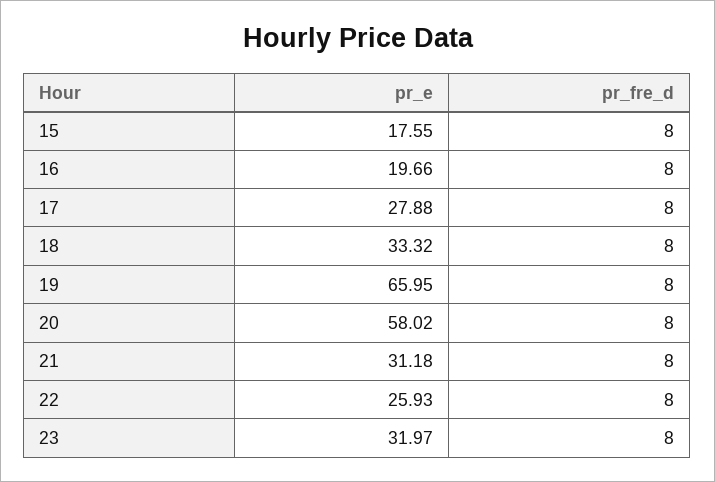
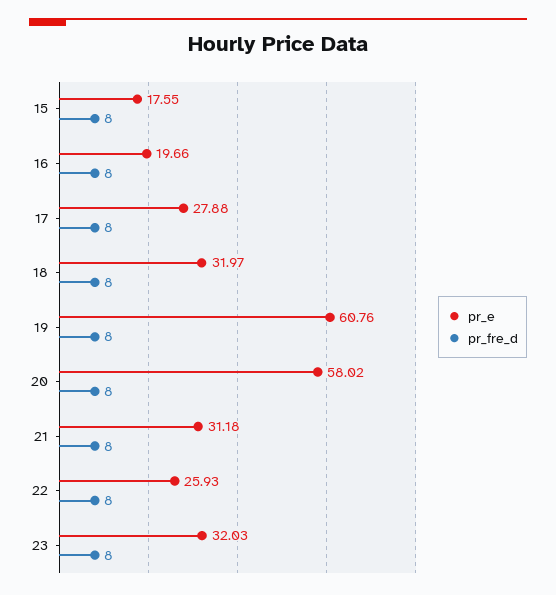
pr_e, 18: 33.32 -> 31.97
pr_e, 19: 65.95 -> 60.76
pr_e, 23: 31.97 -> 32.03

